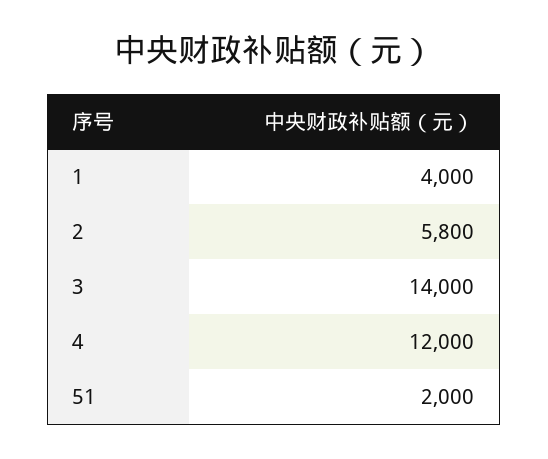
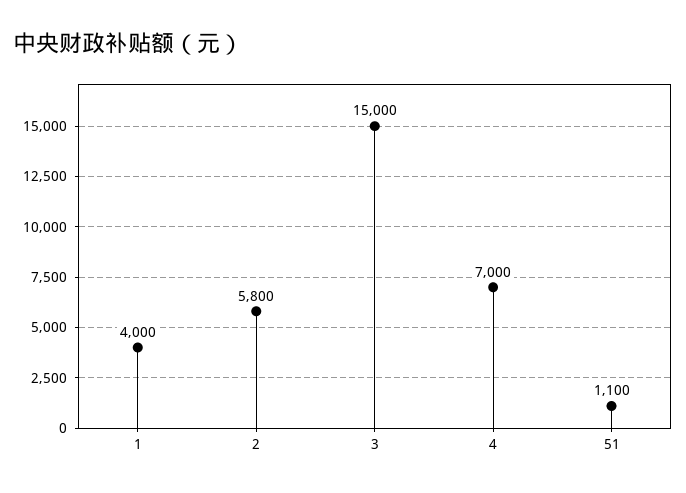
3: 14000 -> 15000
4: 12000 -> 7000
51: 2000 -> 1100

